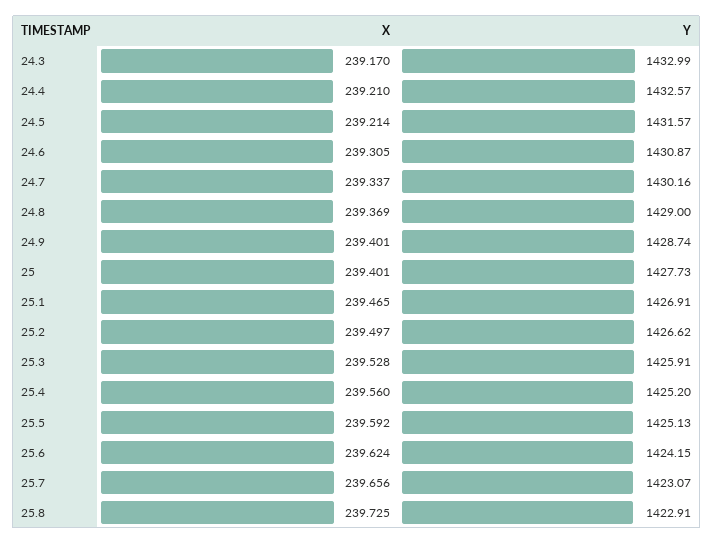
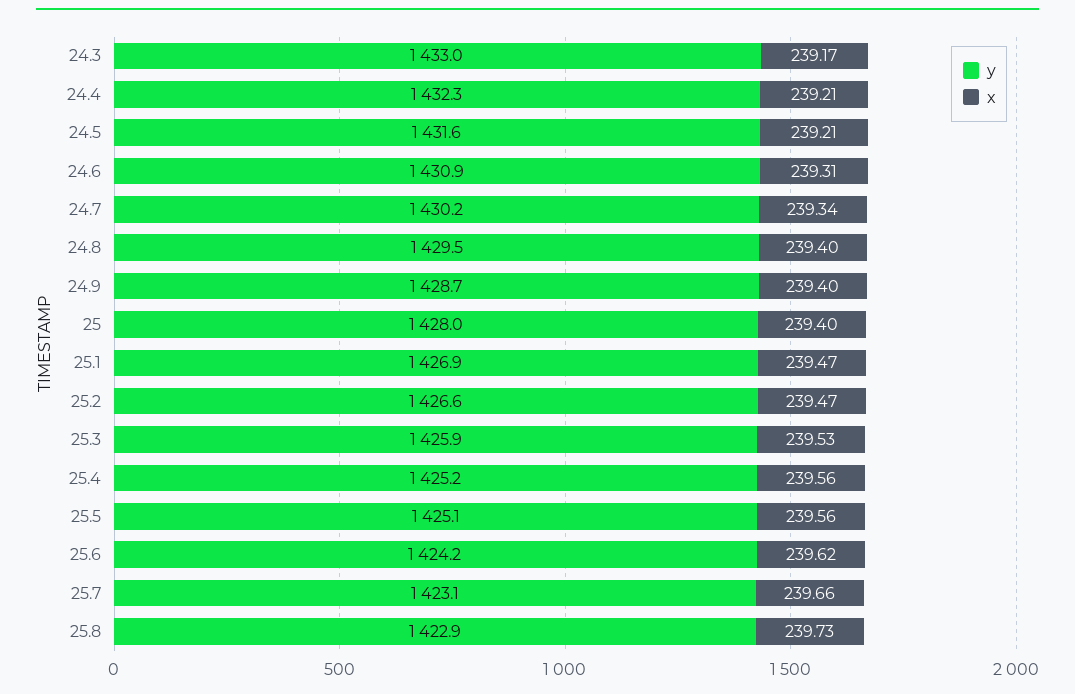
Y, 24.4: 1432.57 -> 1432.3
X, 24.8: 239.369 -> 239.4
Y, 24.8: 1429 -> 1429.5
Y, 25: 1427.73 -> 1428
X, 25.2: 239.497 -> 239.47
X, 25.5: 239.592 -> 239.56

